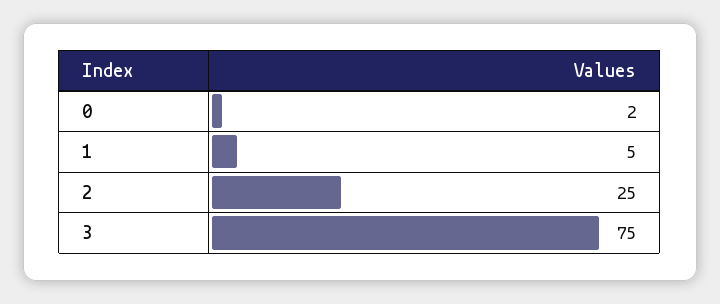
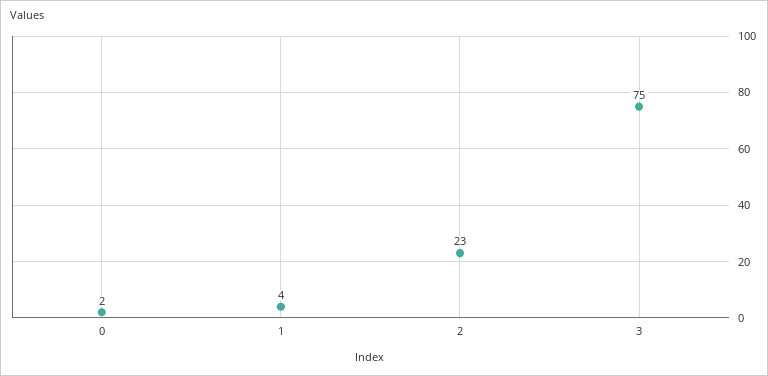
1: 5 -> 4
2: 25 -> 23

